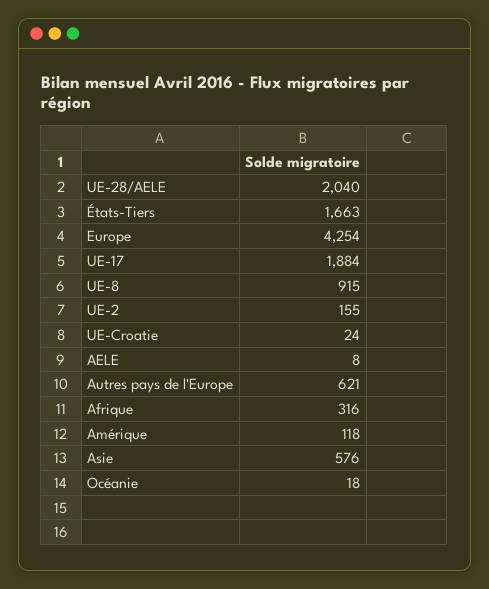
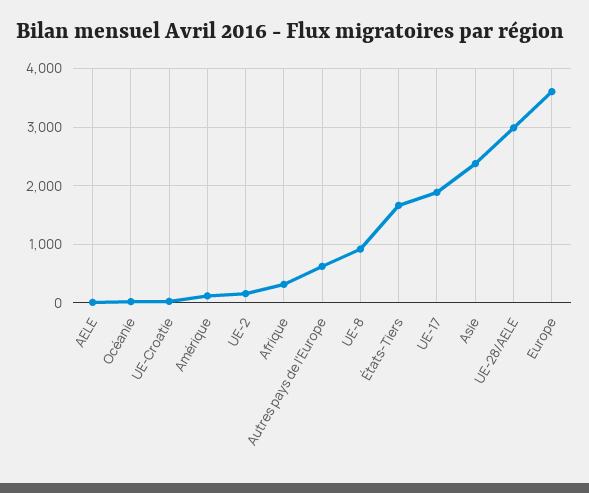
UE-28/AELE: 2040 -> 3000
Europe: 4254 -> 3600
Asie: 576 -> 2400

